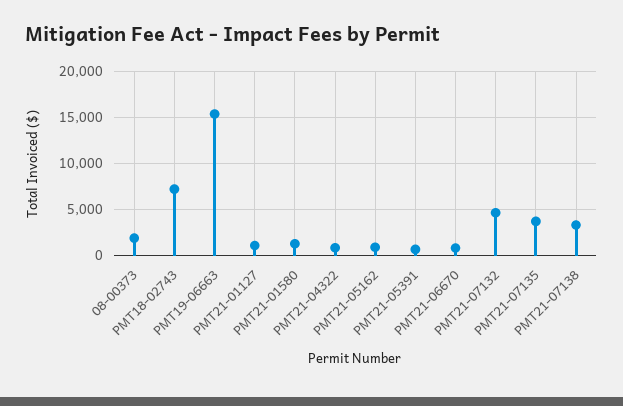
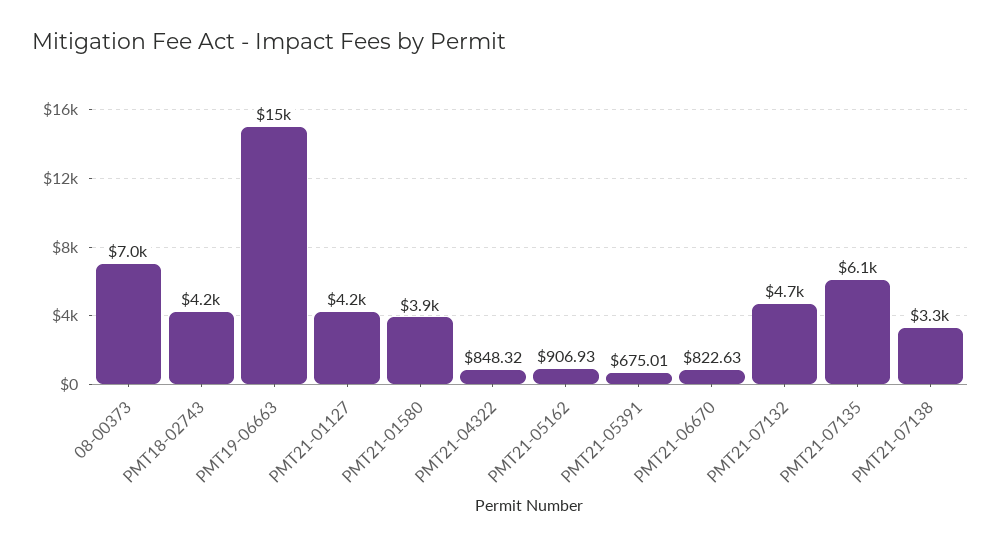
08-00373: 2000 -> 7000
PMT18-02743: 7000 -> 4200
PMT21-01127: 1000 -> 4200
PMT21-01580: 1000 -> 3900
PMT21-07135: 4000 -> 6100

